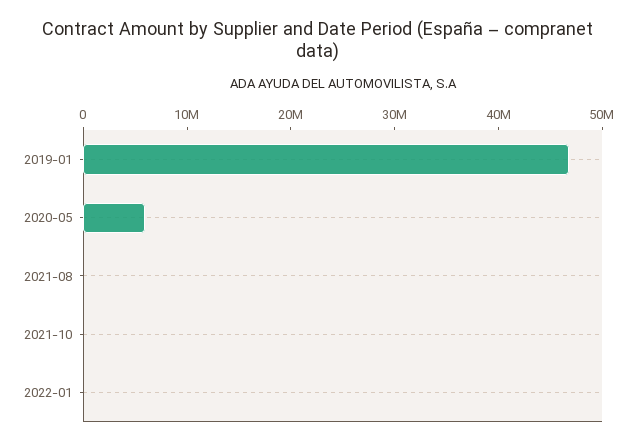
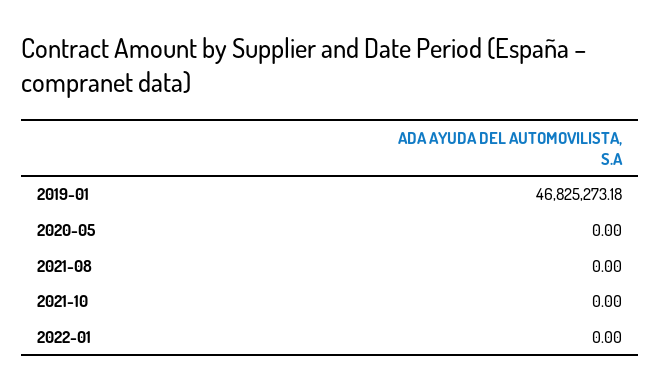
2020-05: 6000000 -> 0

